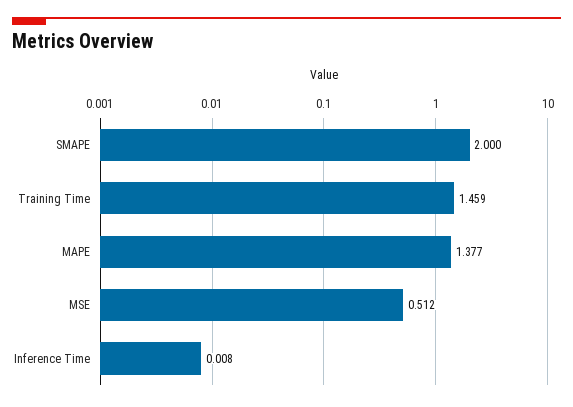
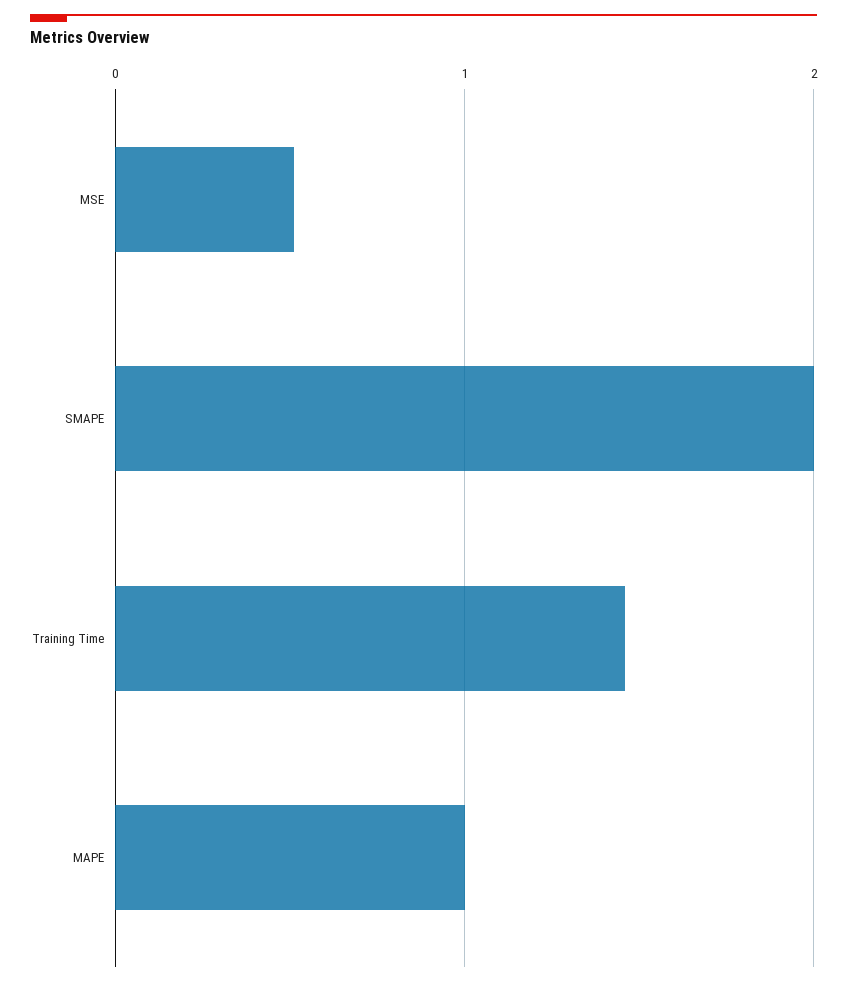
MAPE: 1.377 -> 1
Inference Time: 0.008 -> none

